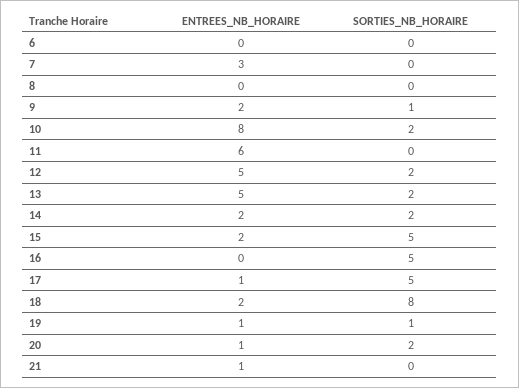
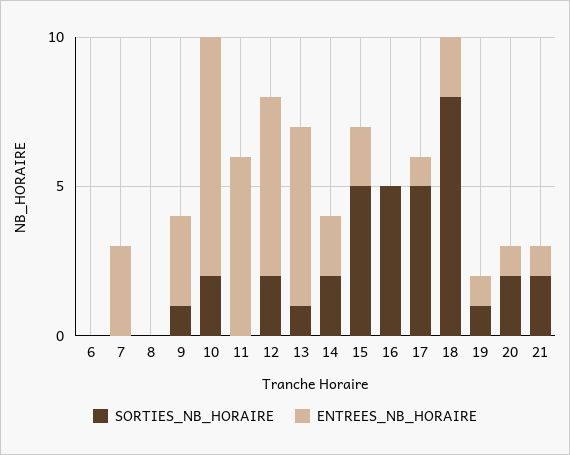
ENTREES_NB_HORAIRE, 9: 2 -> 3
ENTREES_NB_HORAIRE, 12: 5 -> 6
ENTREES_NB_HORAIRE, 13: 5 -> 6
SORTIES_NB_HORAIRE, 13: 2 -> 1
SORTIES_NB_HORAIRE, 21: 0 -> 2

